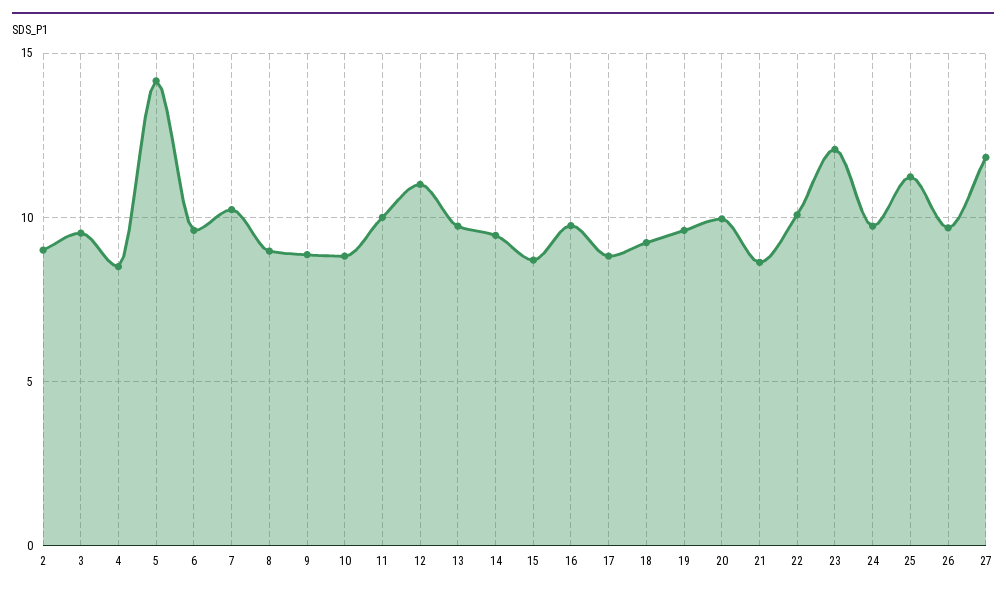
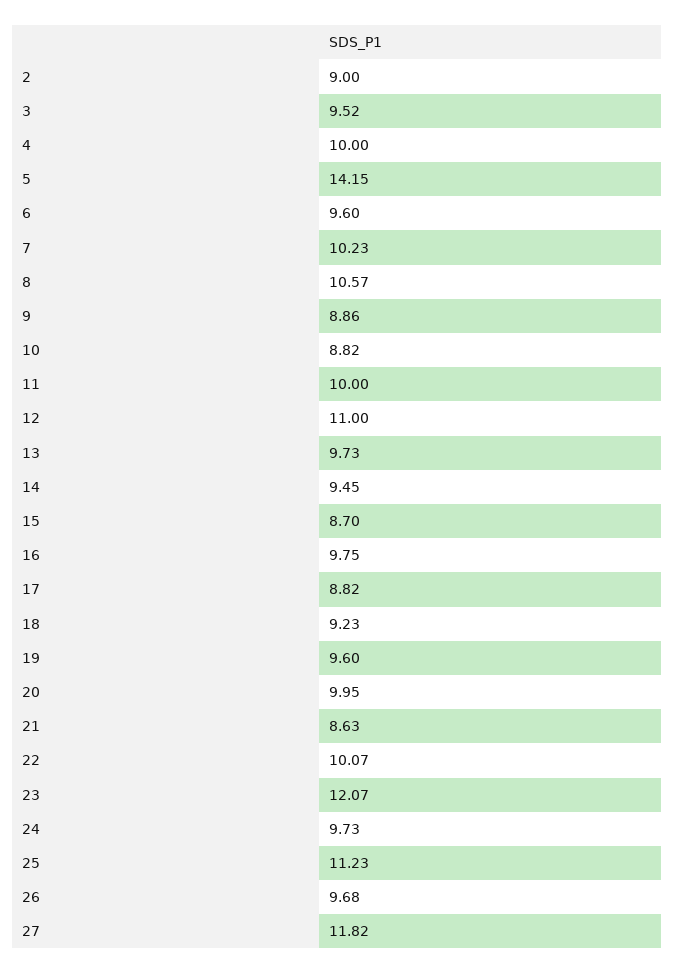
4: 8.5 -> 10
8: 9 -> 10.57

